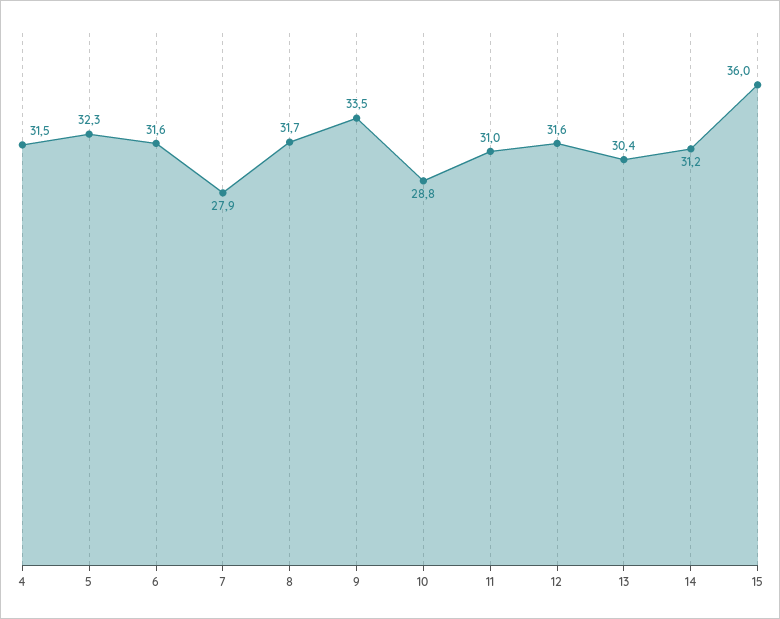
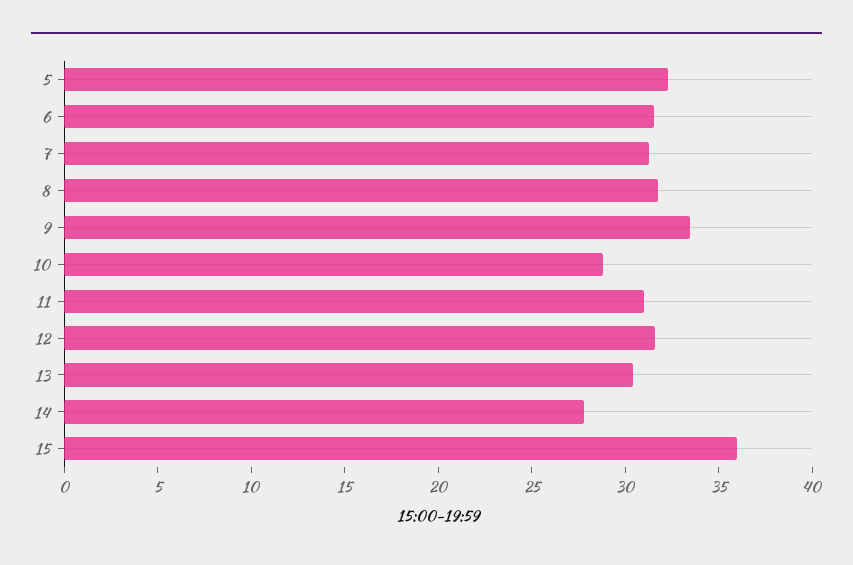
4: 31.5 -> none
7: 27.9 -> 31
14: 31.2 -> 28

